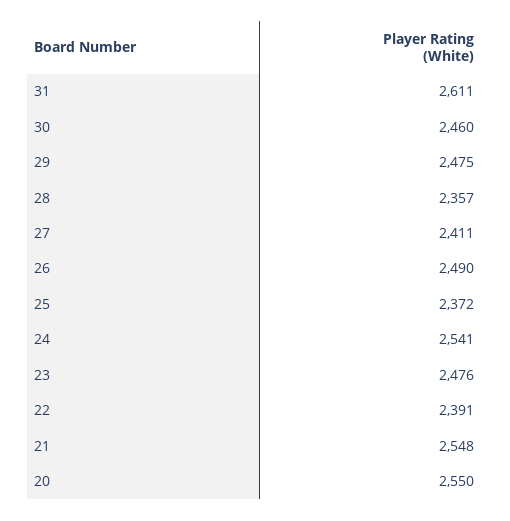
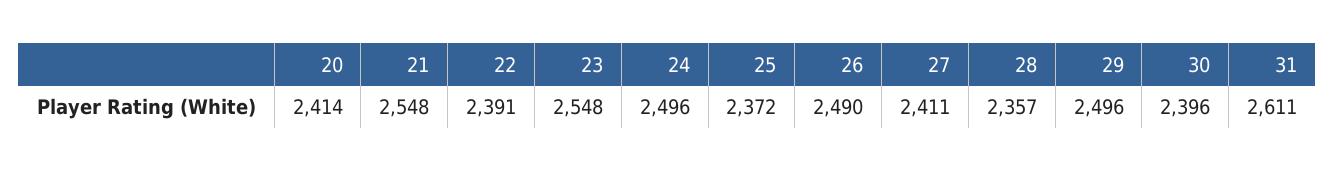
30: 2460 -> 2396
29: 2475 -> 2496
24: 2541 -> 2496
23: 2476 -> 2548
20: 2550 -> 2414

